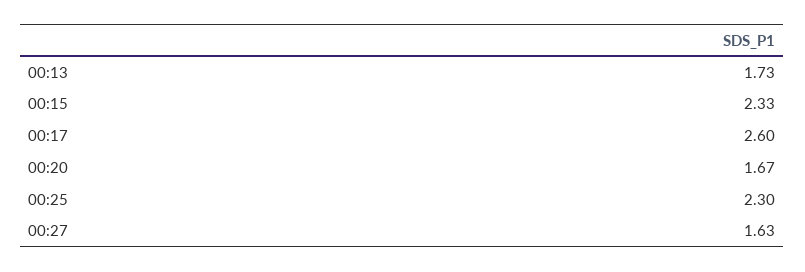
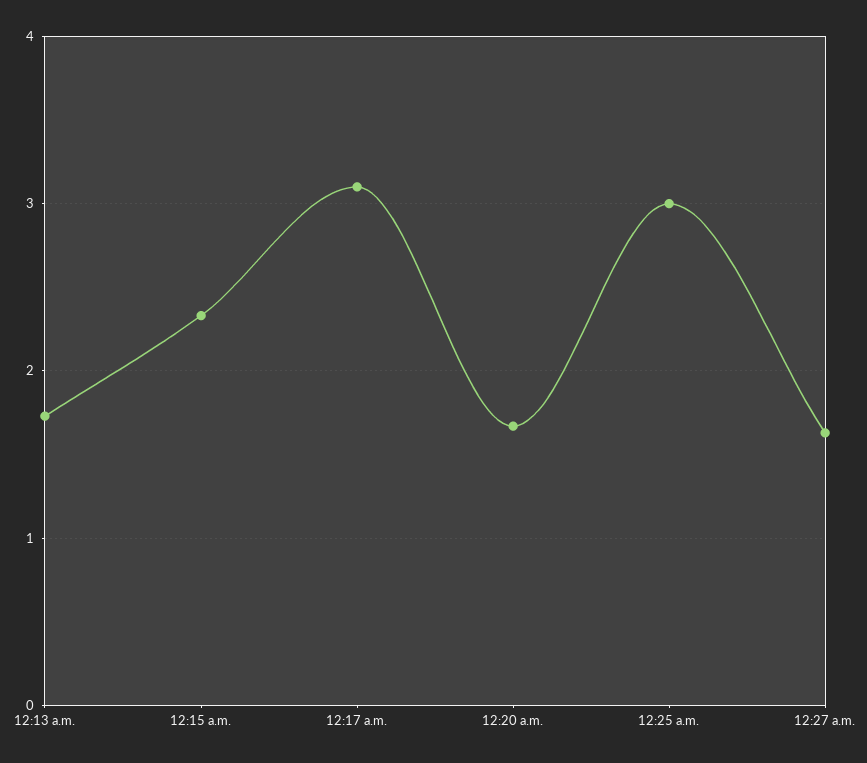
00:17: 2.6 -> 3.1
00:25: 2.3 -> 3

